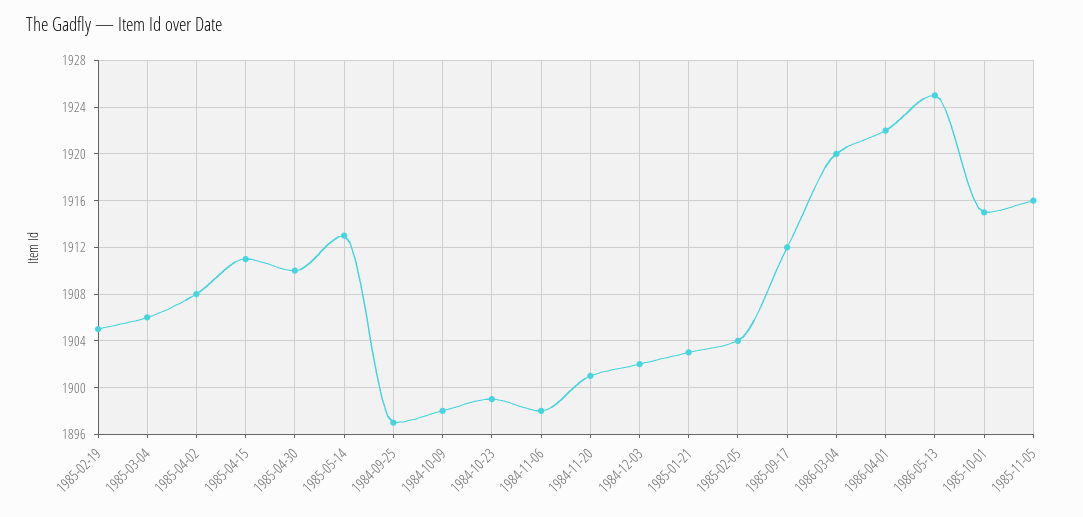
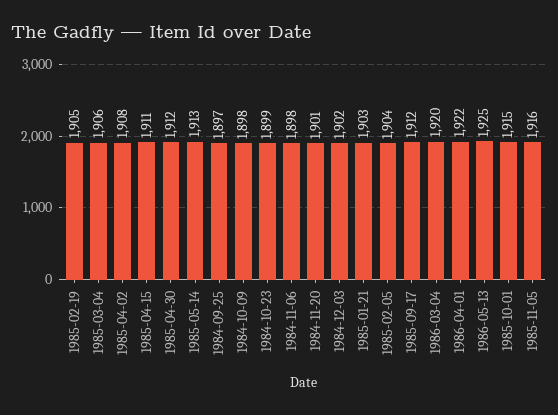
1985-04-30: 1910 -> 1912

